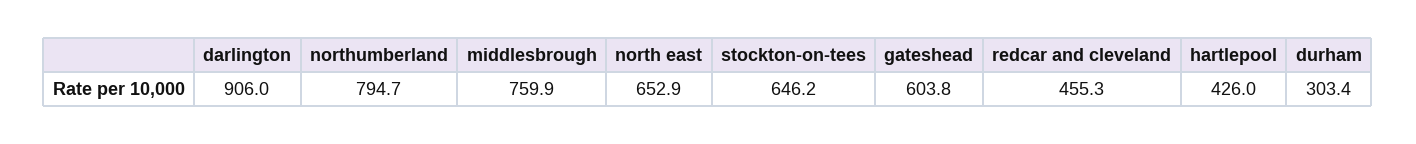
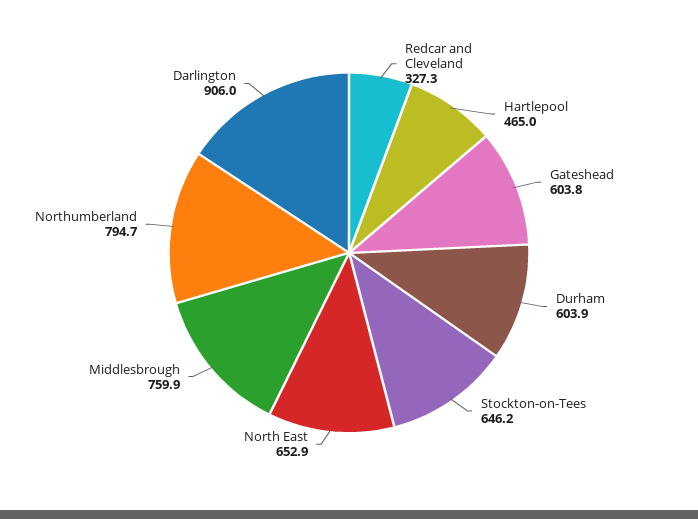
redcar and cleveland: 455.3 -> 327.3
hartlepool: 426 -> 465
durham: 303.4 -> 603.9

